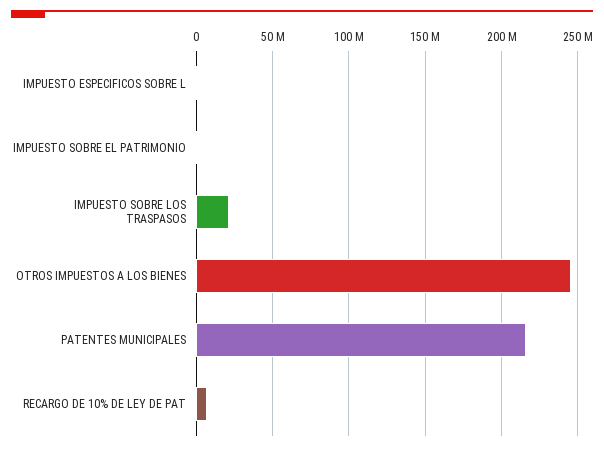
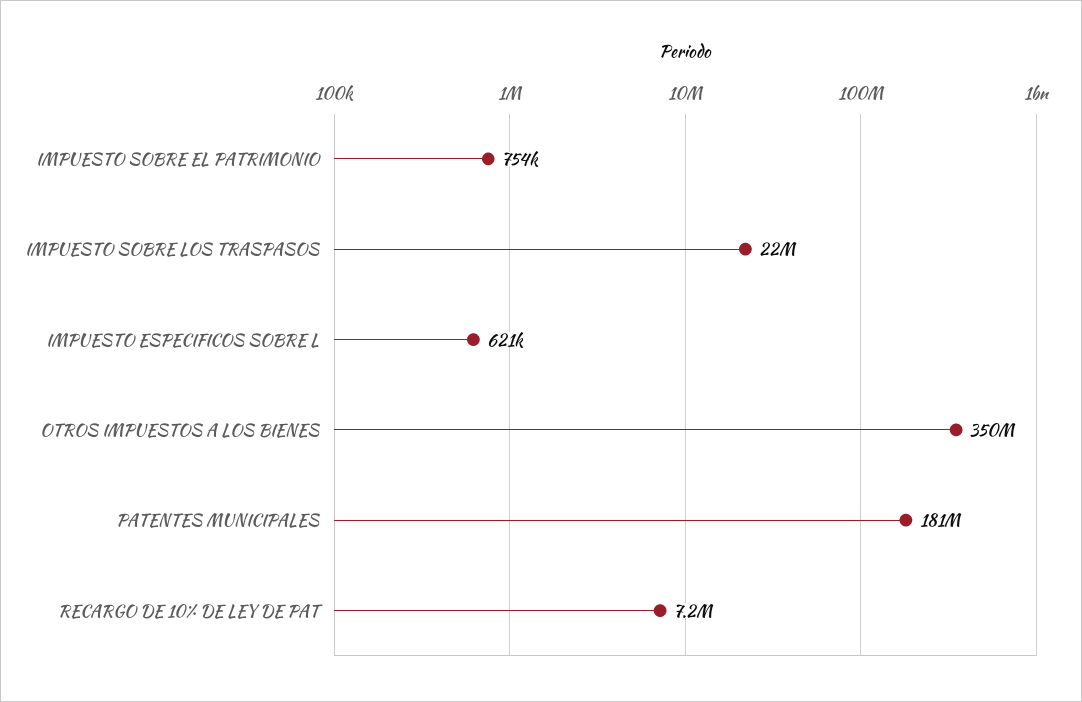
OTROS IMPUESTOS A LOS BIENES: 245000000 -> 350000000
PATENTES MUNICIPALES: 215000000 -> 181000000

